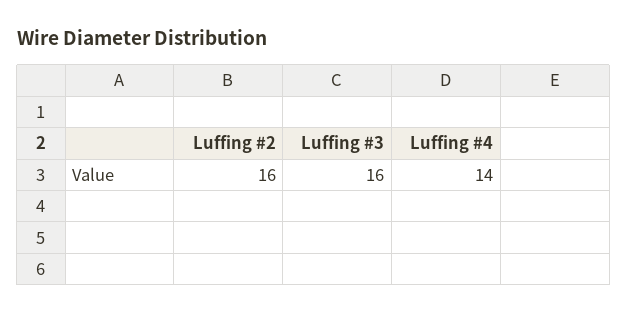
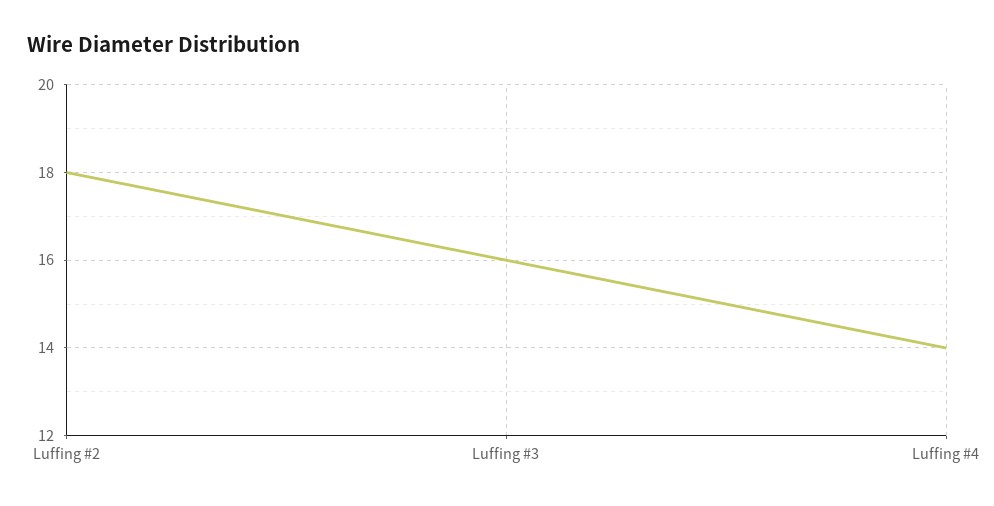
Luffing #2: 16 -> 18

